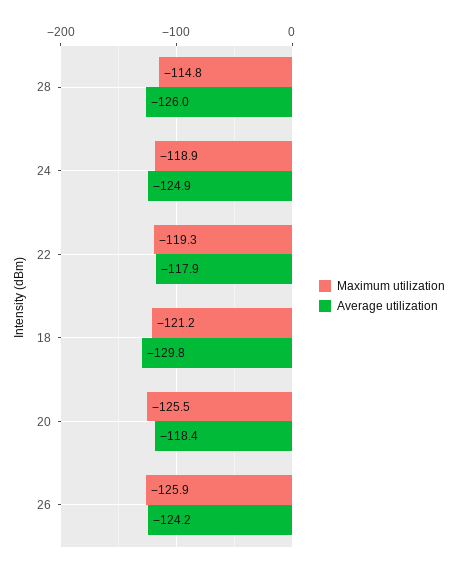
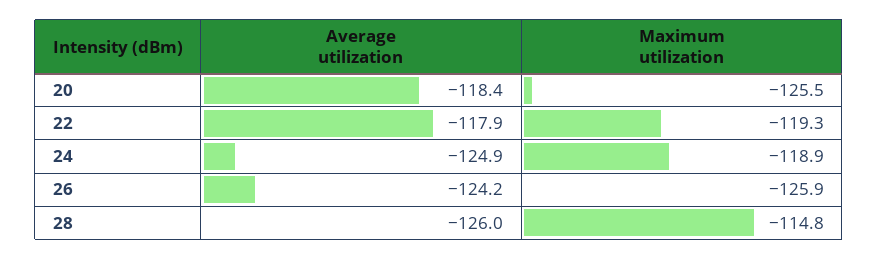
Maximum utilization, 18: -121.2 -> none
Average utilization, 18: -129.8 -> none

